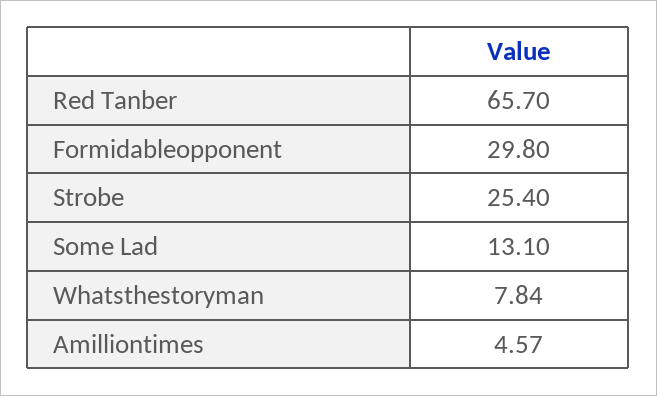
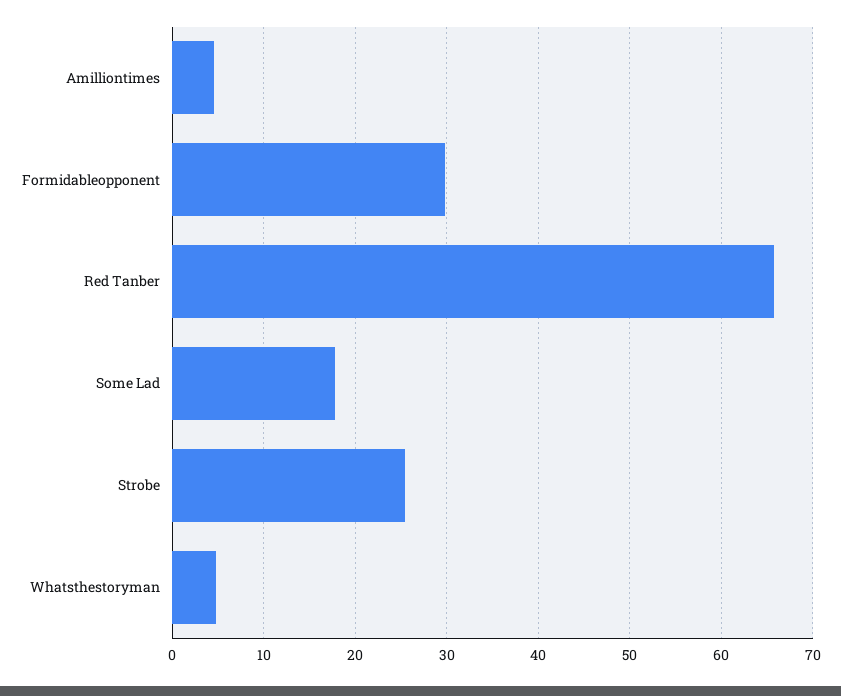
Some Lad: 13.1 -> 18
Whatsthestoryman: 7.84 -> 5

